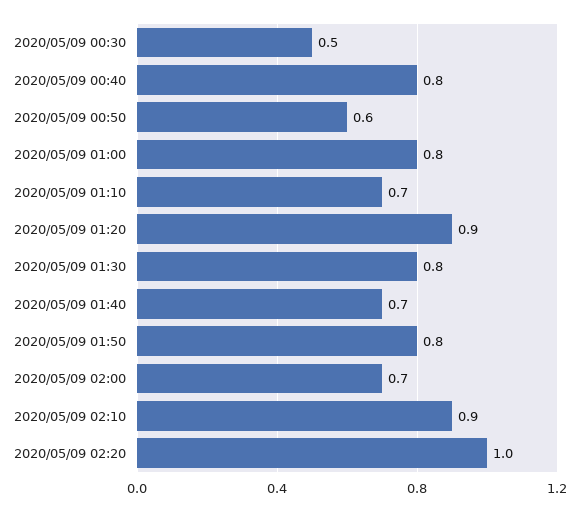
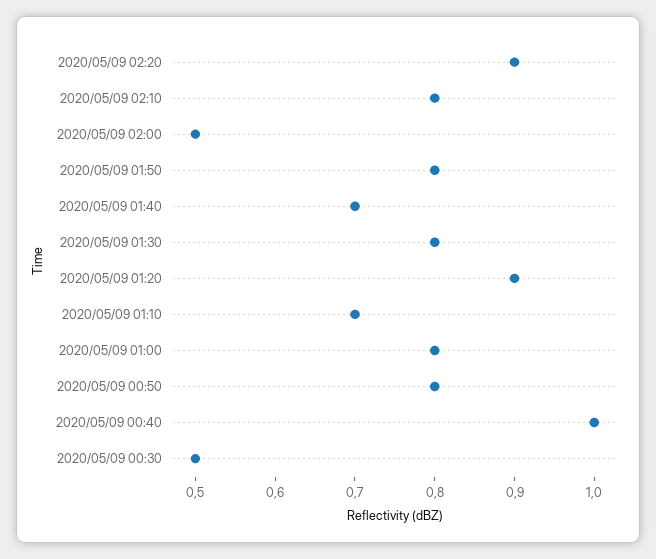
2020/05/09 00:40: 0.8 -> 1
2020/05/09 00:50: 0.6 -> 0.8
2020/05/09 02:00: 0.7 -> 0.5
2020/05/09 02:10: 0.9 -> 0.8
2020/05/09 02:20: 1 -> 0.9

